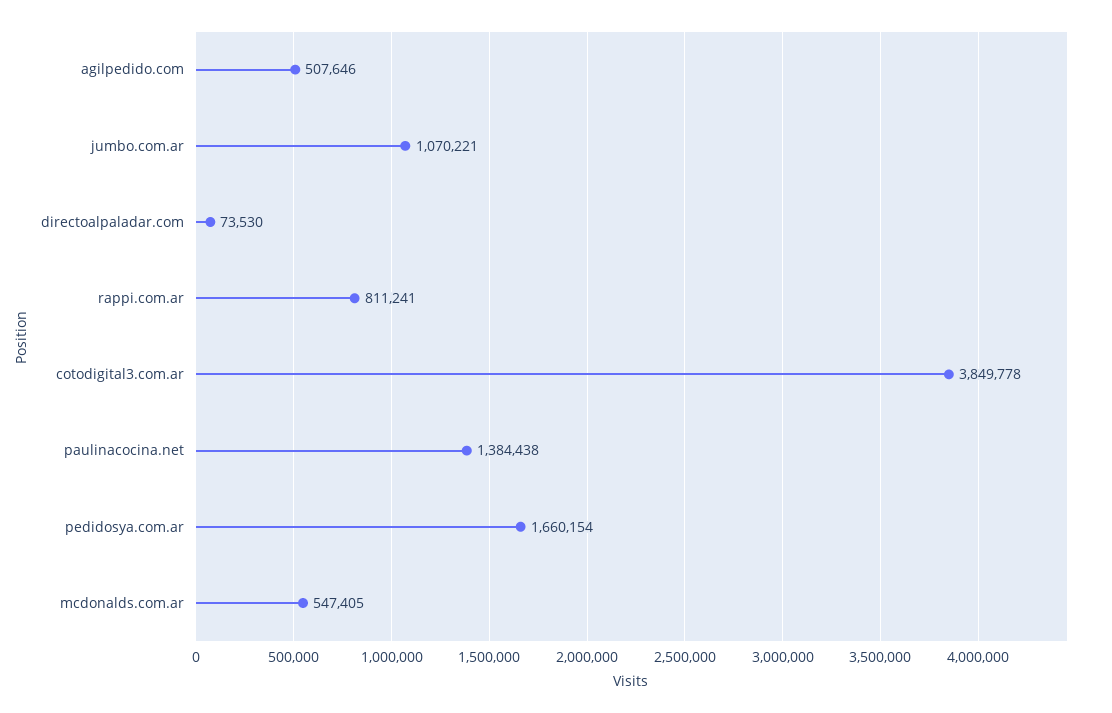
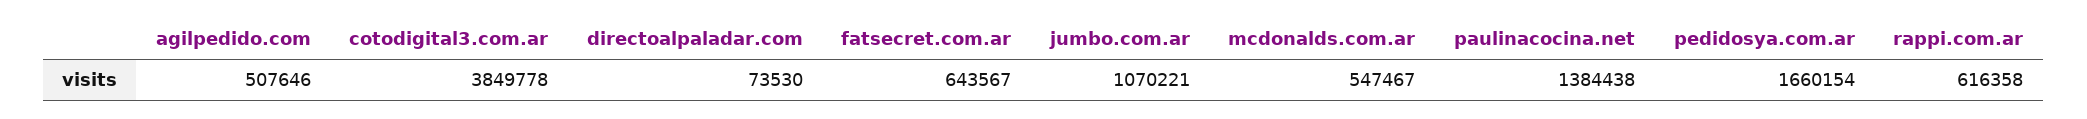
rappi.com.ar: 811241 -> 616358
mcdonalds.com.ar: 547405 -> 547467
fatsecret.com.ar: none -> 643567

